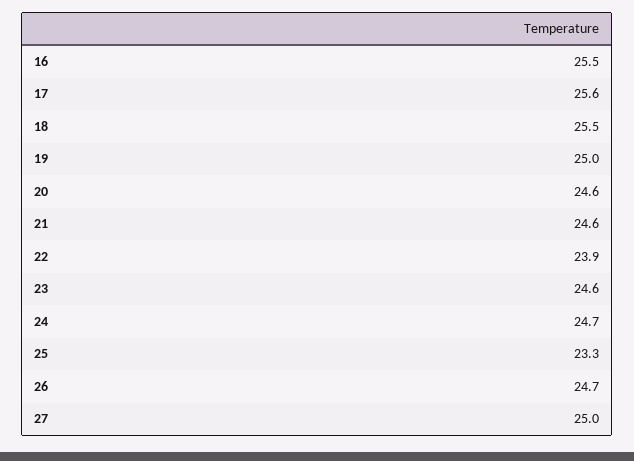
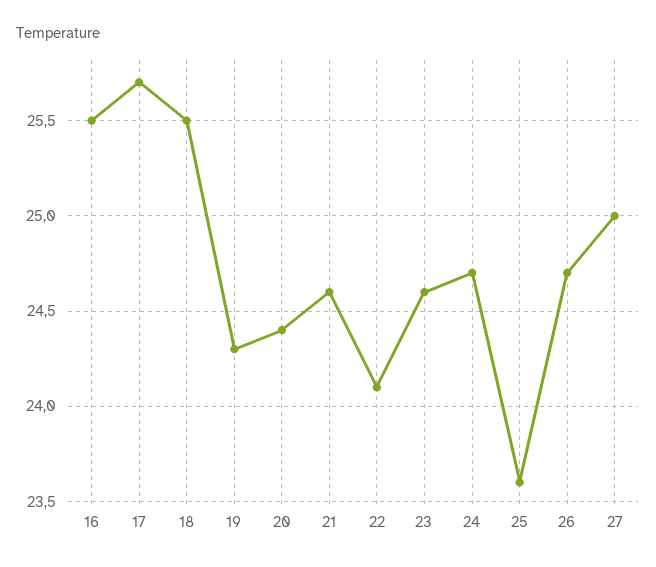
17: 25.6 -> 25.7
19: 25 -> 24.3
20: 24.6 -> 24.4
22: 23.9 -> 24.1
25: 23.3 -> 23.6

